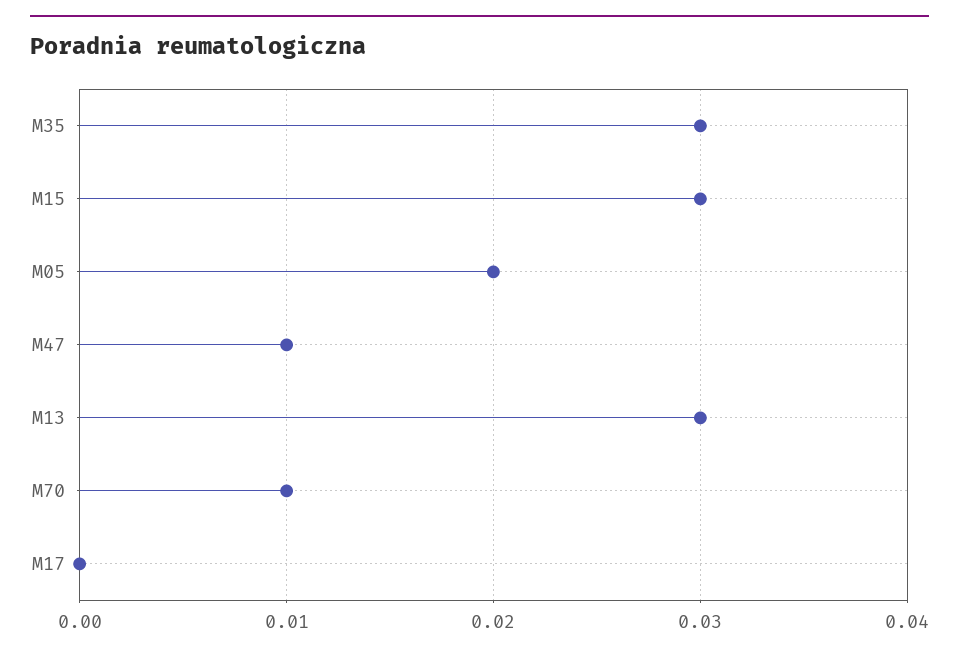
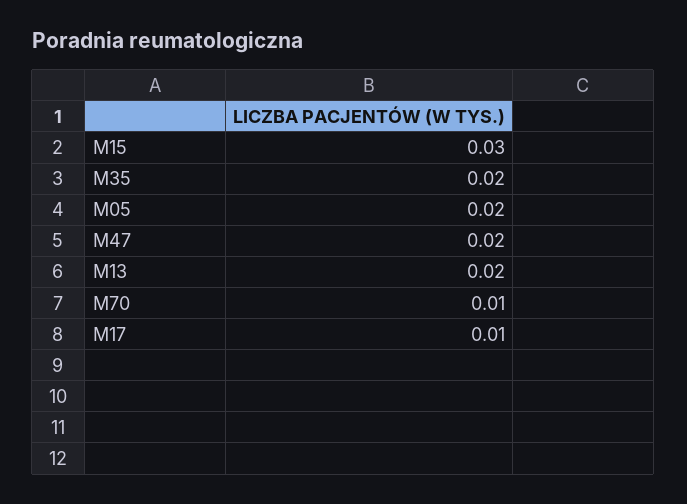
M35: 0.03 -> 0.02
M47: 0.01 -> 0.02
M13: 0.03 -> 0.02
M17: 0 -> 0.01

